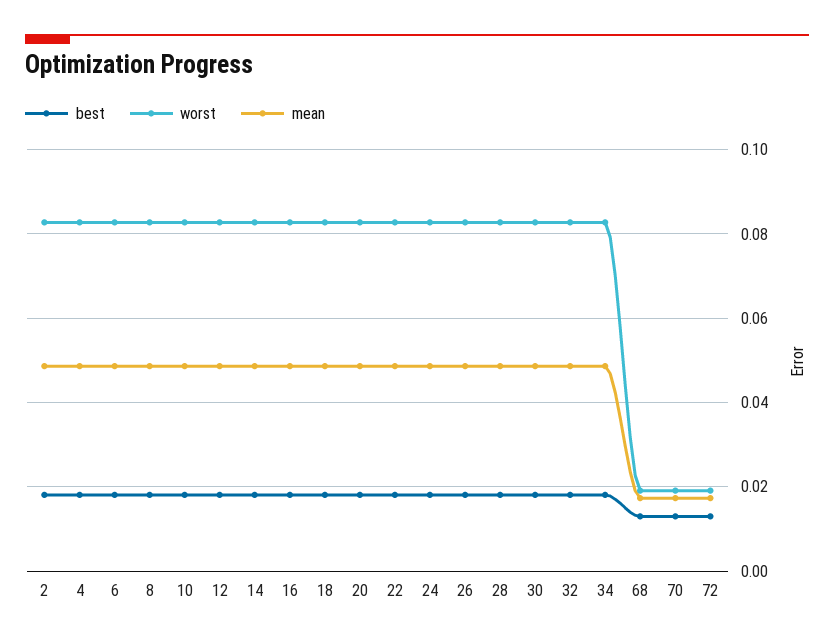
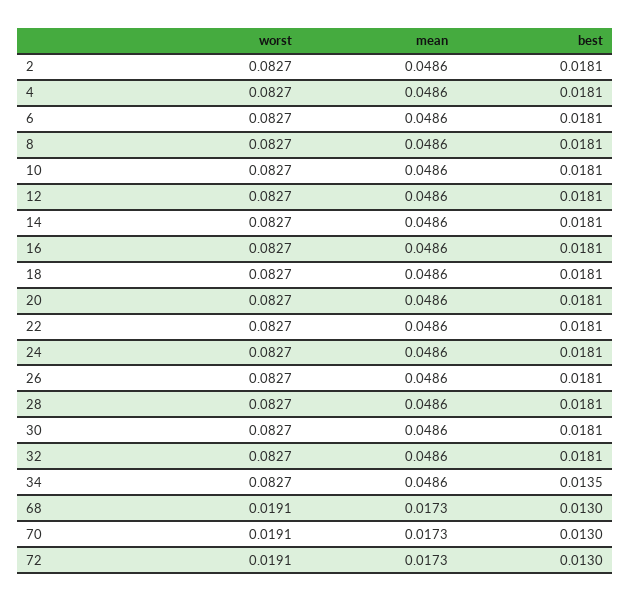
best, 34: 0.018 -> 0.0135

